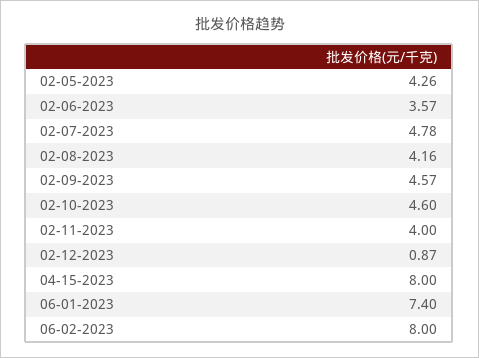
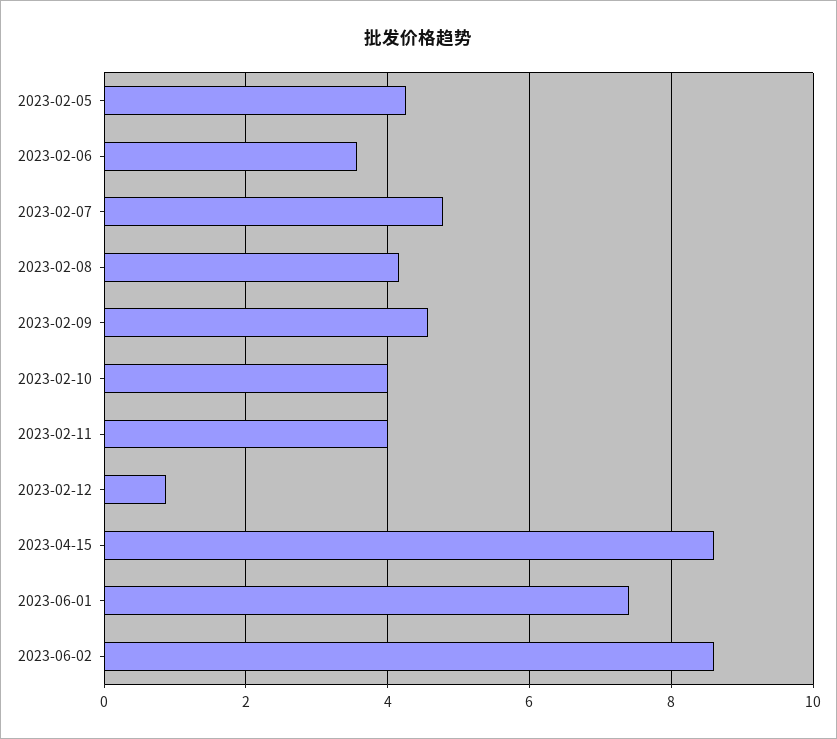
02-10-2023: 4.6 -> 4
04-15-2023: 8 -> 8.6
06-02-2023: 8 -> 8.6

